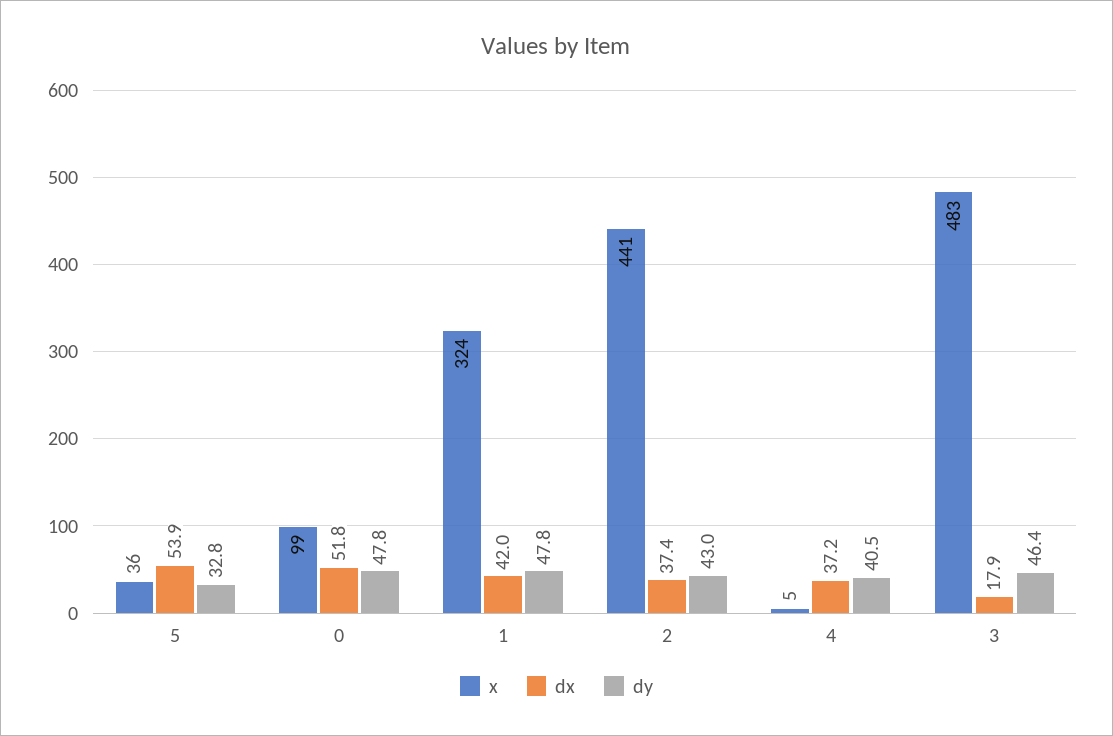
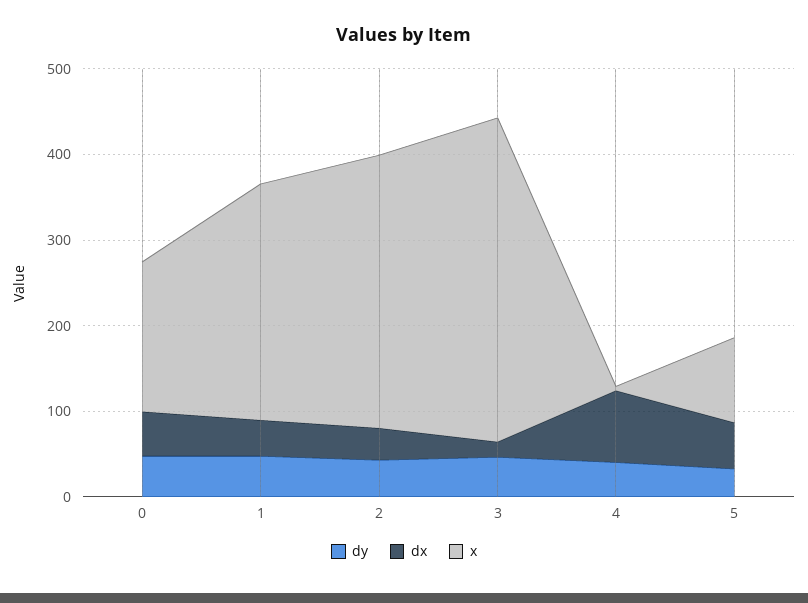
x, 5: 36 -> 100
x, 0: 99 -> 180
x, 1: 324 -> 280
x, 2: 441 -> 320
dx, 4: 37.2 -> 80
x, 3: 483 -> 380

